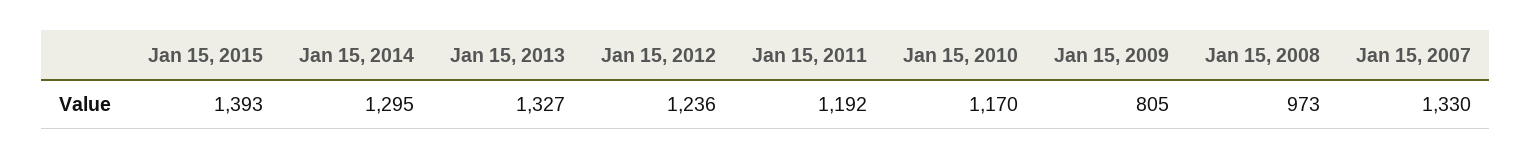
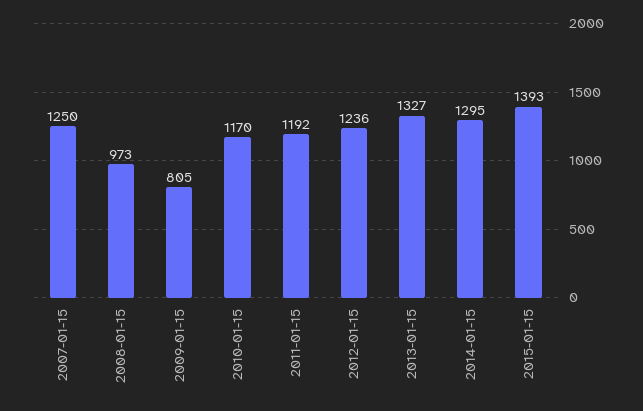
Jan 15, 2007: 1330 -> 1250

